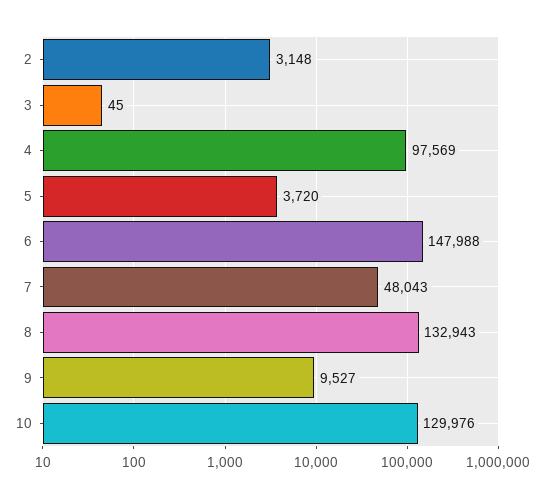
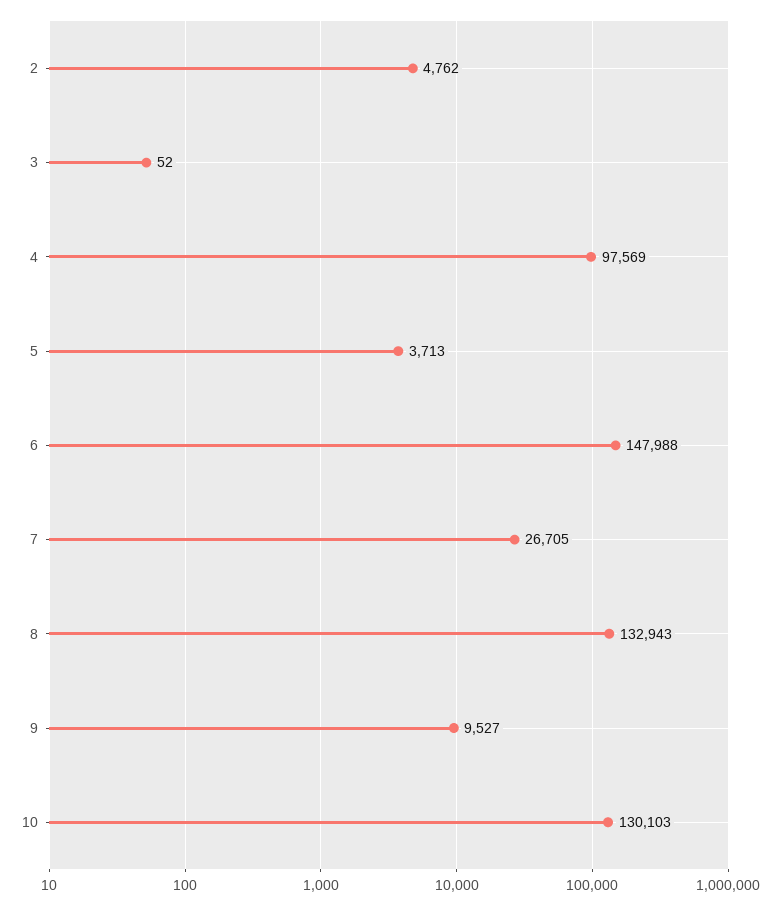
2: 3148 -> 4762
3: 45 -> 52
5: 3720 -> 3713
7: 48043 -> 26705
10: 129976 -> 130103

